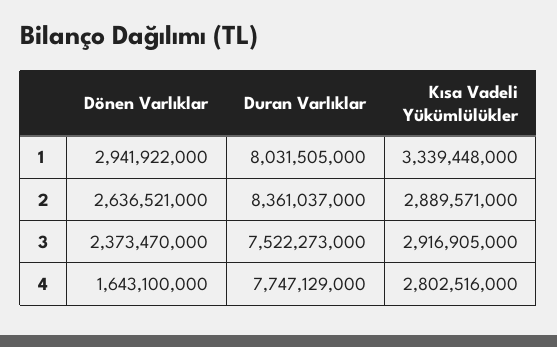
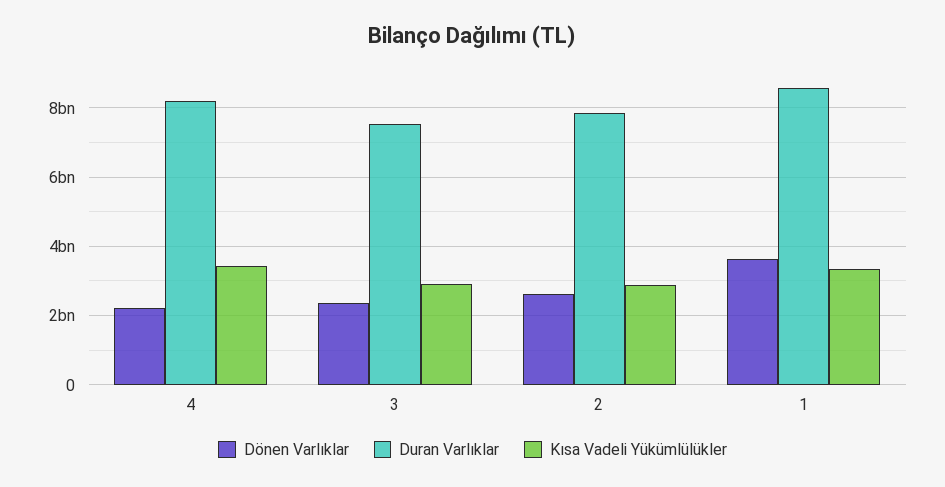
Dönen Varlıklar, 1: 2941922000 -> 3600000000
Duran Varlıklar, 1: 8031505000 -> 8600000000
Duran Varlıklar, 2: 8361037000 -> 7800000000
Dönen Varlıklar, 4: 1643100000 -> 2200000000
Duran Varlıklar, 4: 7747129000 -> 8200000000
Kısa Vadeli Yükümlülükler, 4: 2802516000 -> 3400000000

